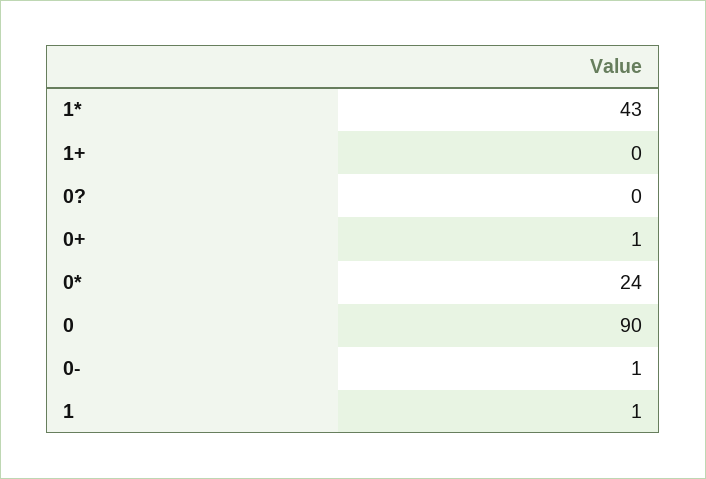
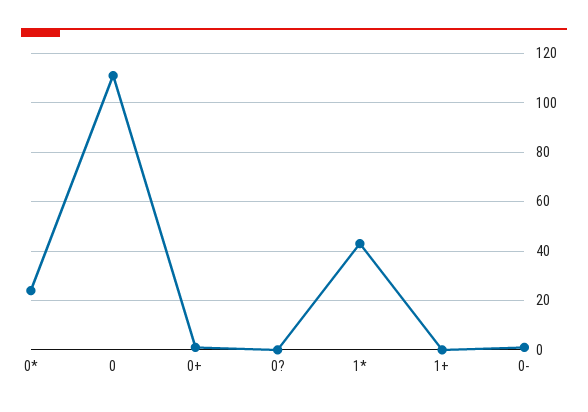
0: 90 -> 110
1: 1 -> none

